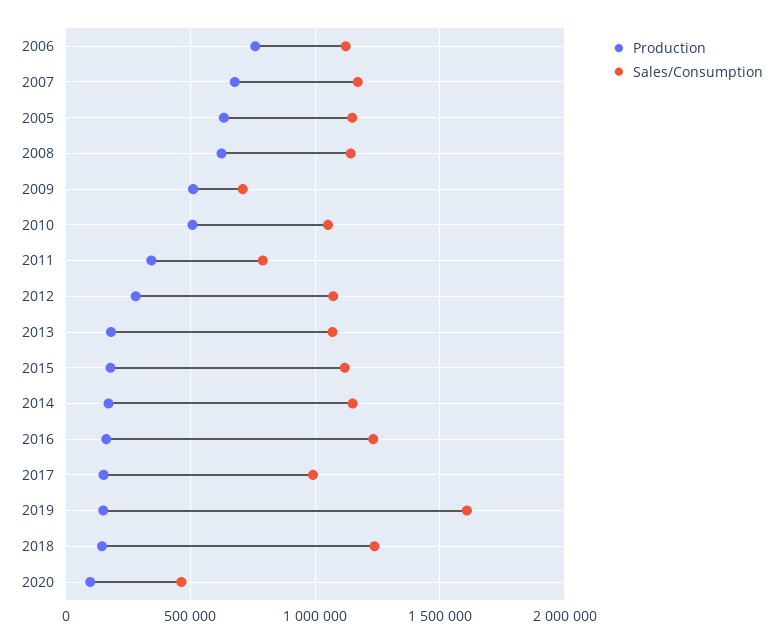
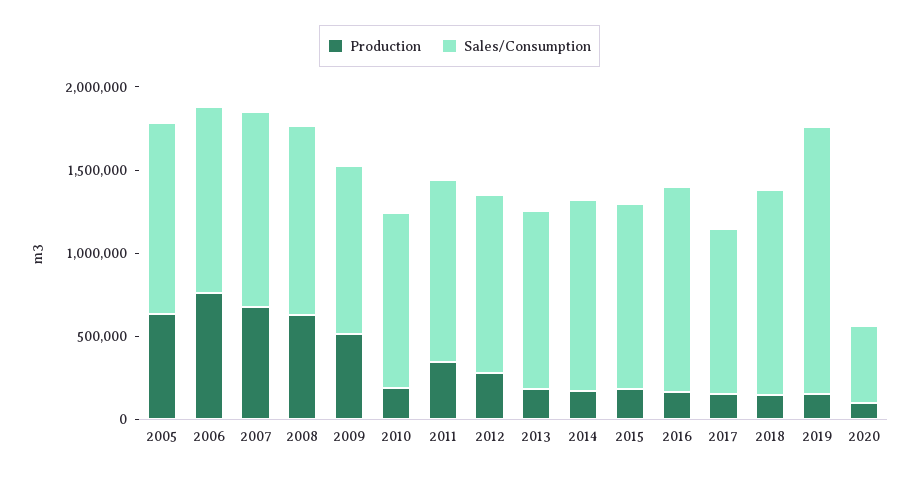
Sales/Consumption, 2009: 700000 -> 1000000
Production, 2010: 500000 -> 200000
Sales/Consumption, 2011: 800000 -> 1100000

